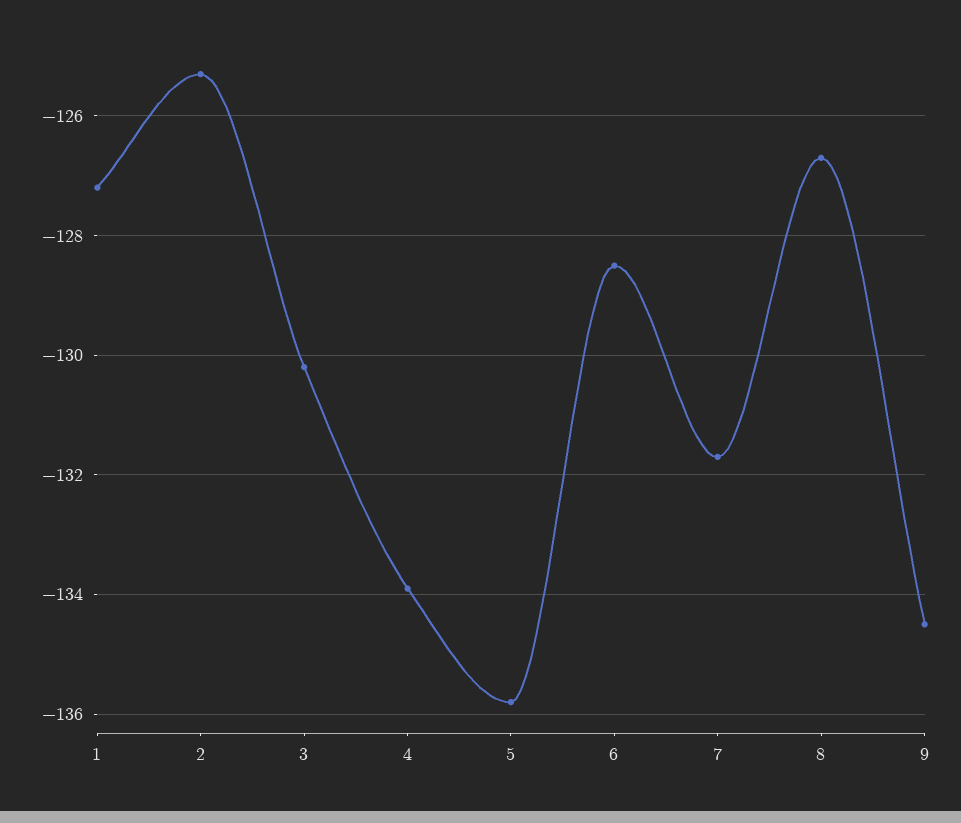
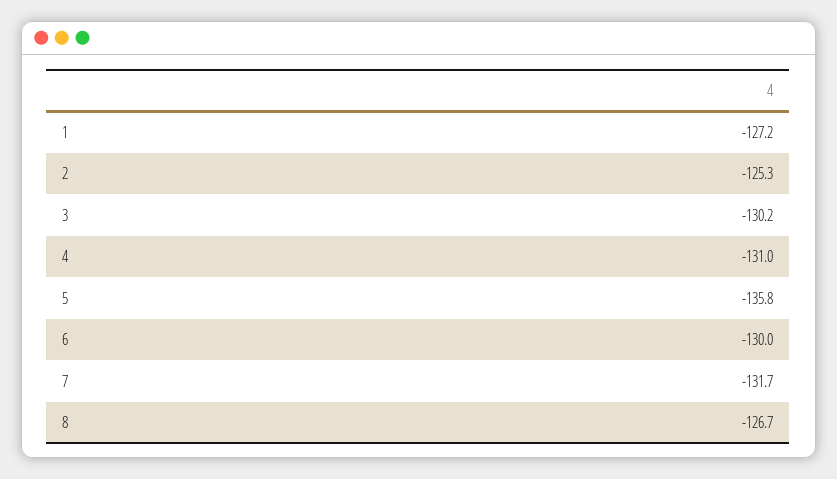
4: -134 -> -131
6: -128.5 -> -130
9: -134.5 -> none

